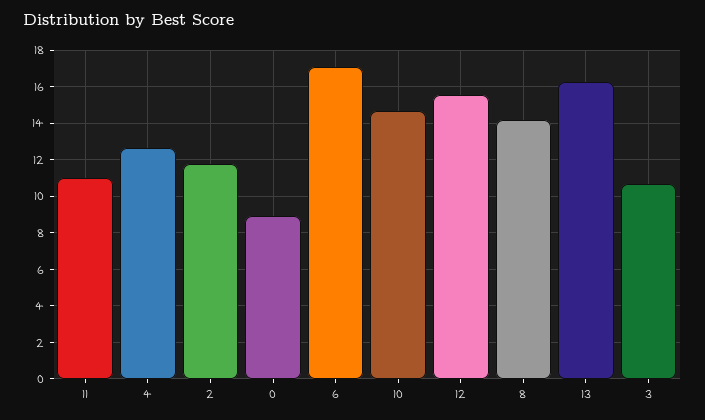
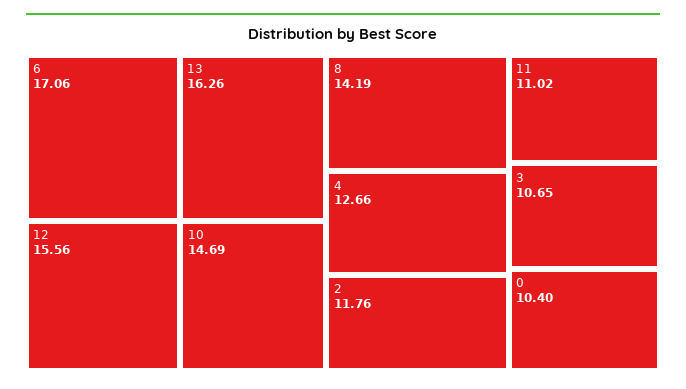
0: 9 -> 10.4

